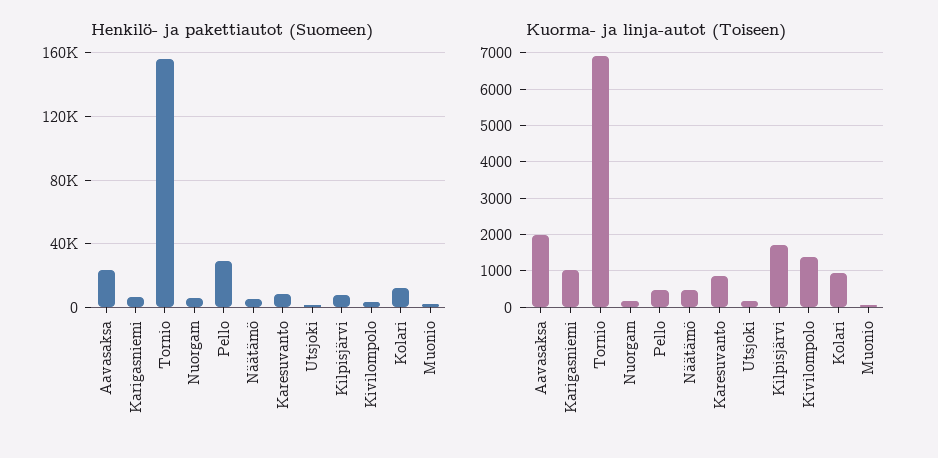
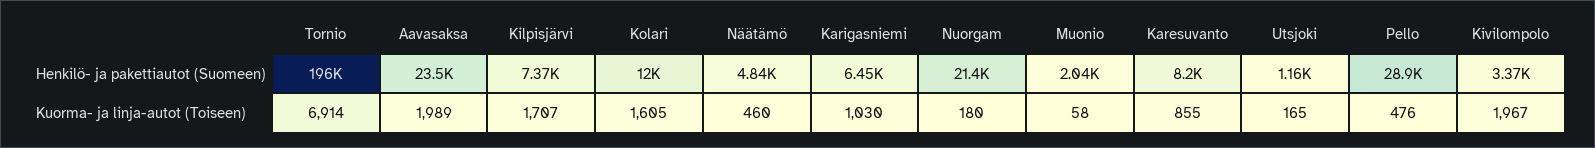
Henkilö- ja pakettiautot (Suomeen), Tornio: 155000 -> 196000
Henkilö- ja pakettiautot (Suomeen), Nuorgam: 5000 -> 21400
Kuorma- ja linja-autot (Toiseen), Kivilompolo: 1400 -> 1967
Kuorma- ja linja-autot (Toiseen), Kolari: 1000 -> 1605

